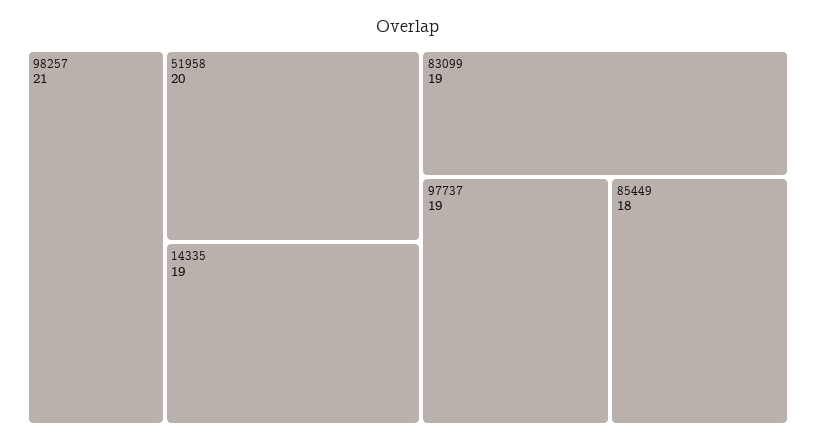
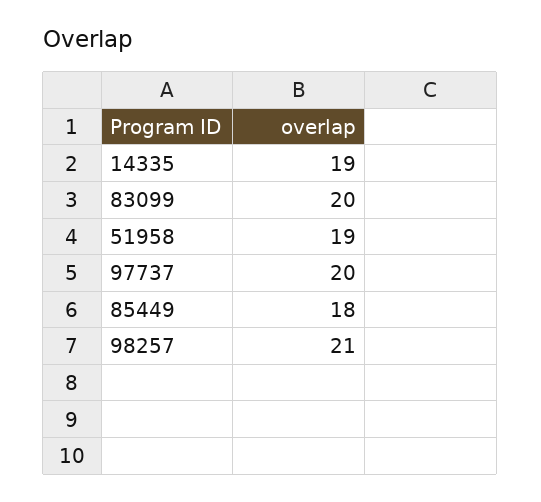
51958: 20 -> 19
83099: 19 -> 20
97737: 19 -> 20

